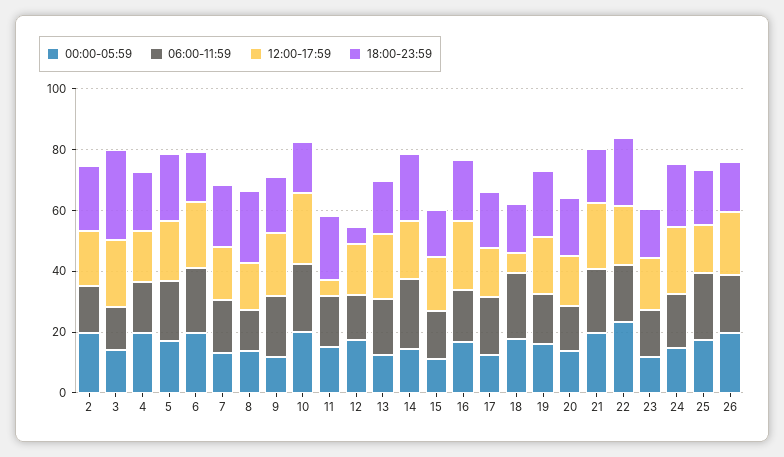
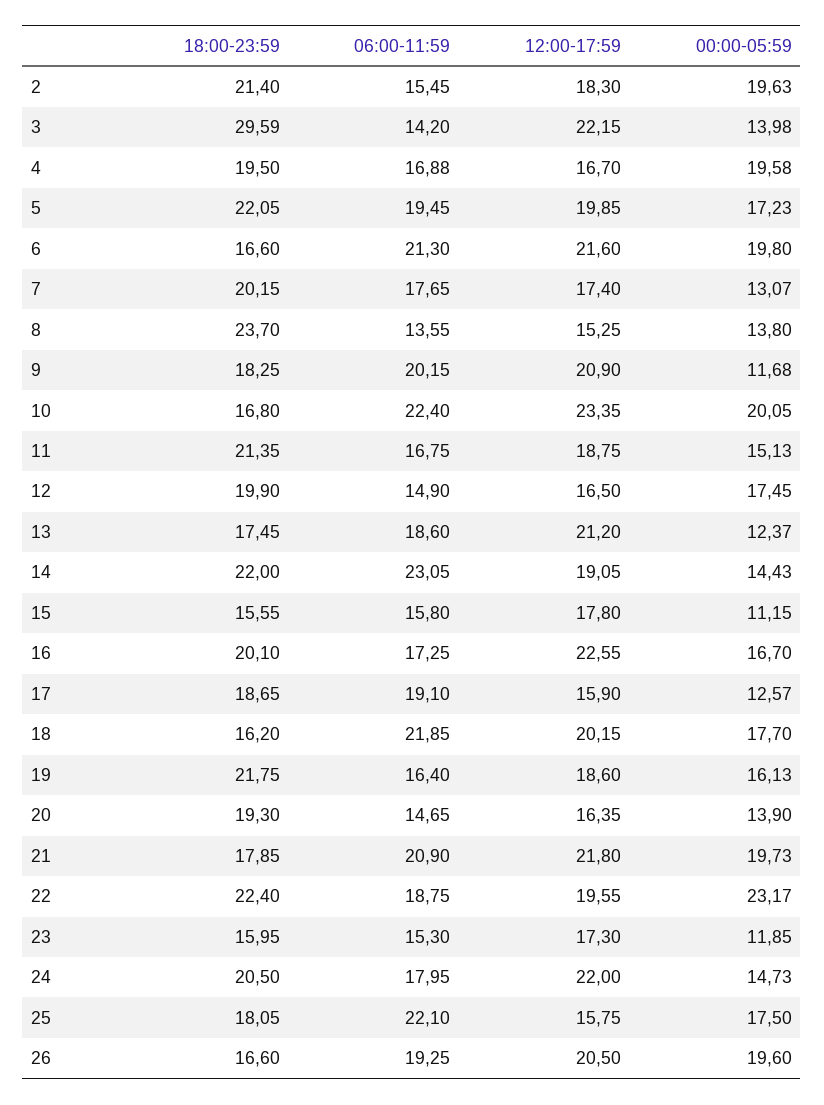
12:00-17:59, 11: 5 -> 18.75
18:00-23:59, 12: 5 -> 19.9
12:00-17:59, 18: 5 -> 20.15

